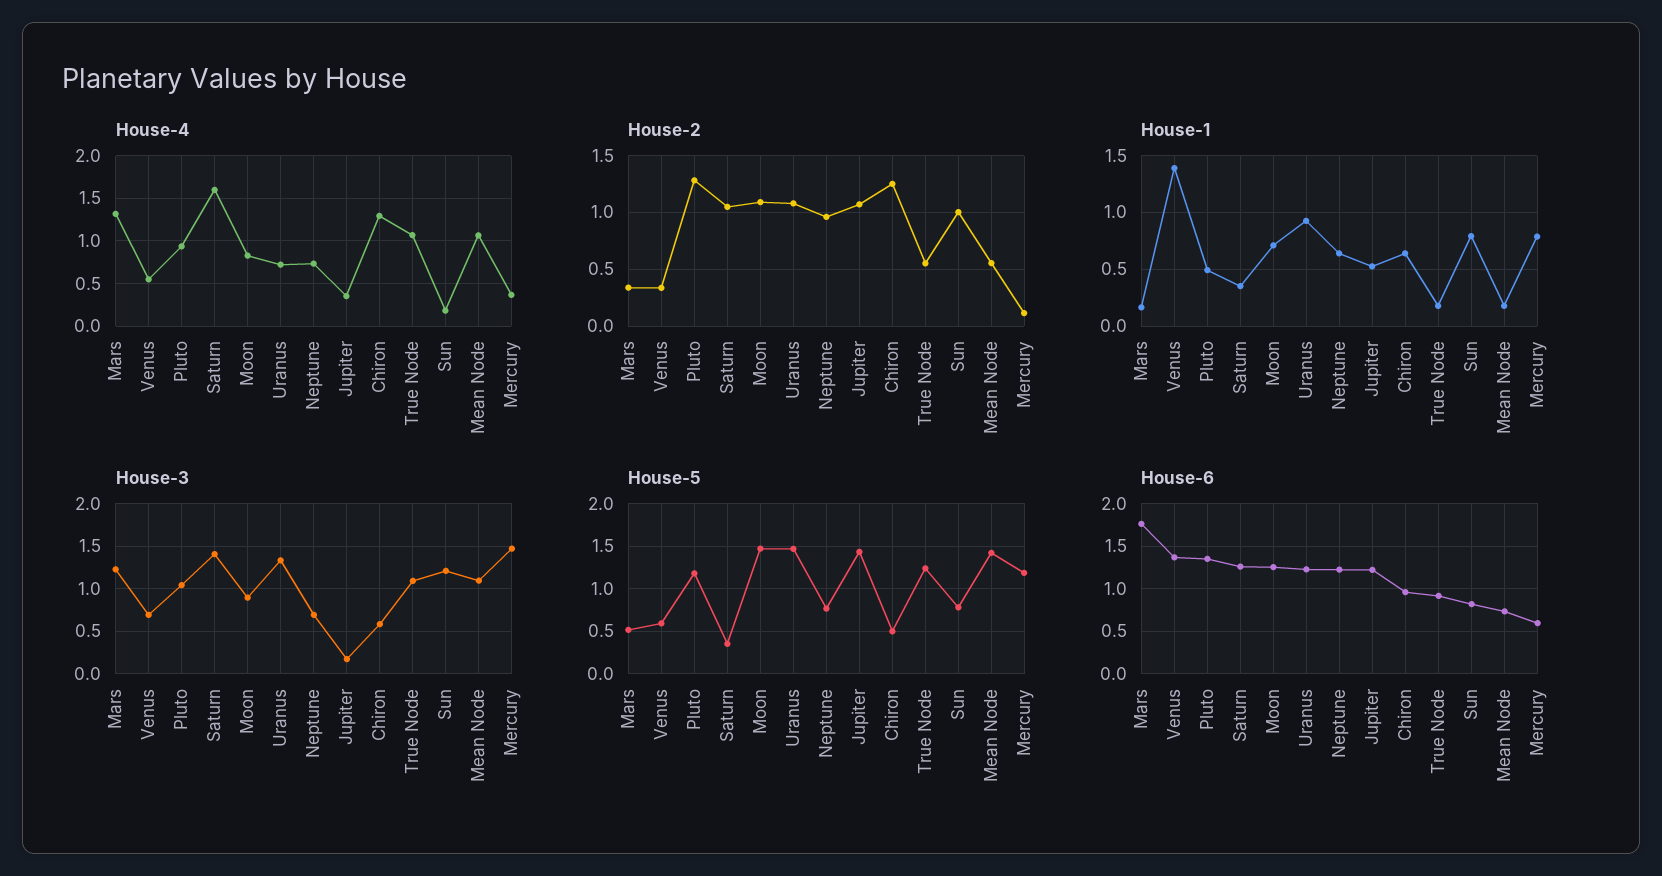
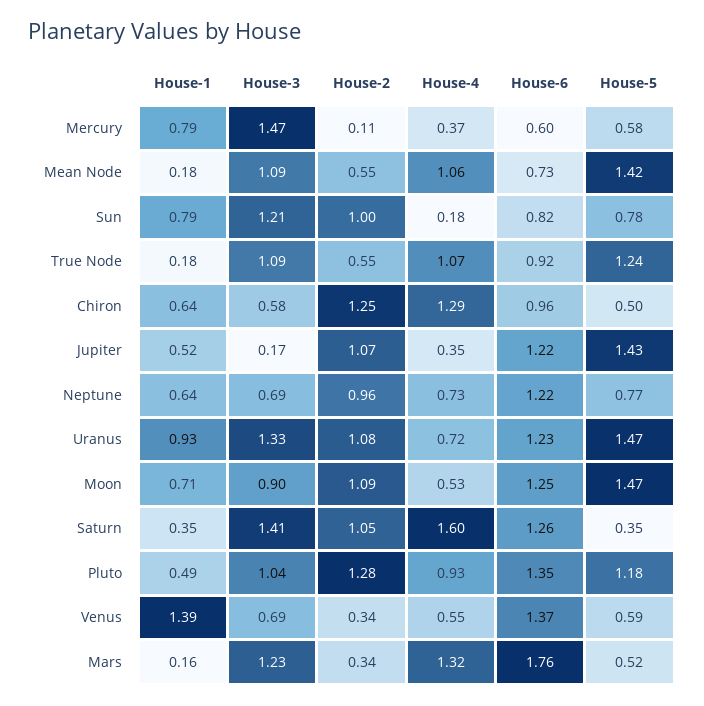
House-4, Moon: 0.8 -> 0.53
House-5, Mercury: 1.2 -> 0.58

